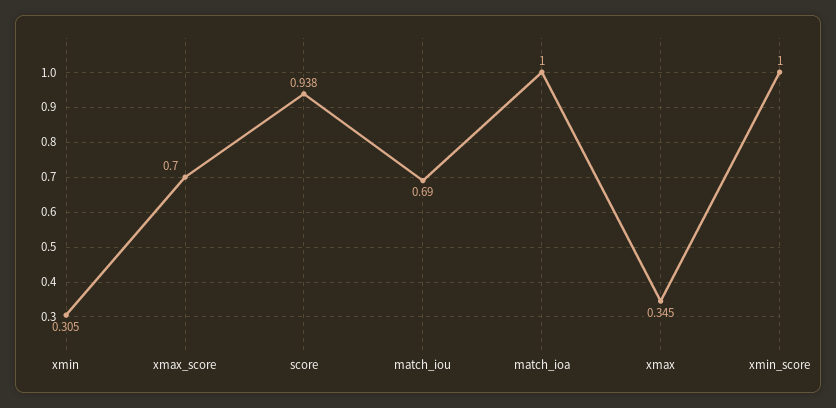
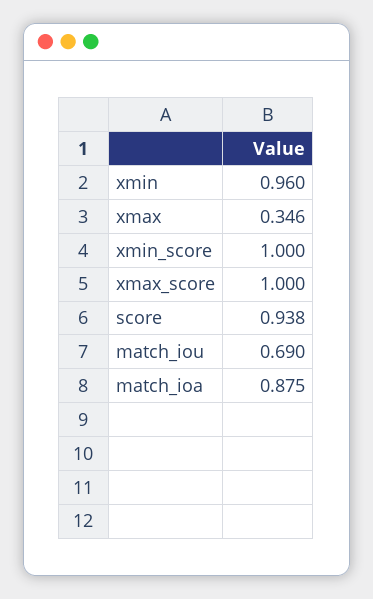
xmin: 0.305 -> 0.96
xmax_score: 0.7 -> 1
match_ioa: 1 -> 0.875
xmax: 0.345 -> 0.346

